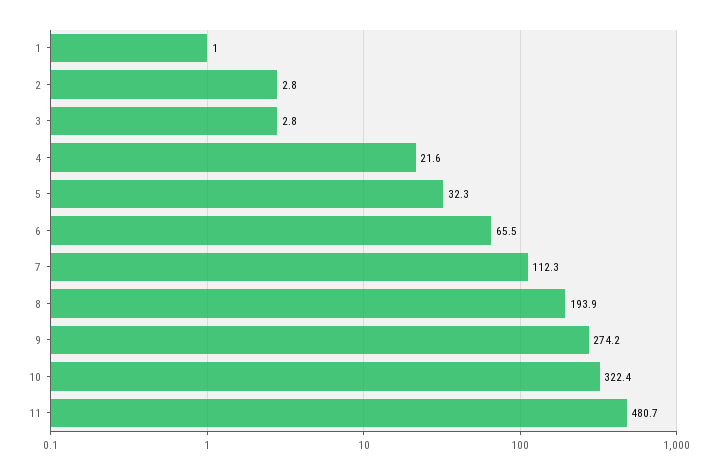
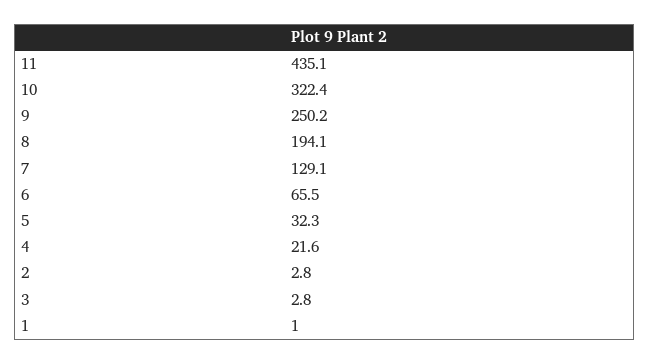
7: 112.3 -> 129.1
8: 193.9 -> 194.1
9: 274.2 -> 250.2
11: 480.7 -> 435.1

